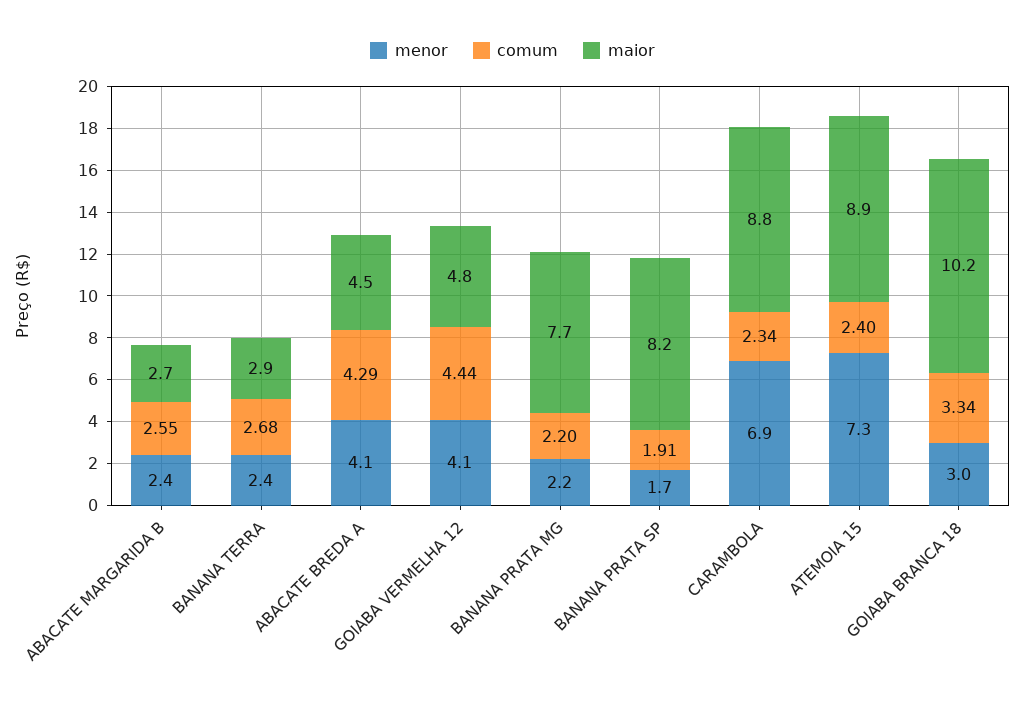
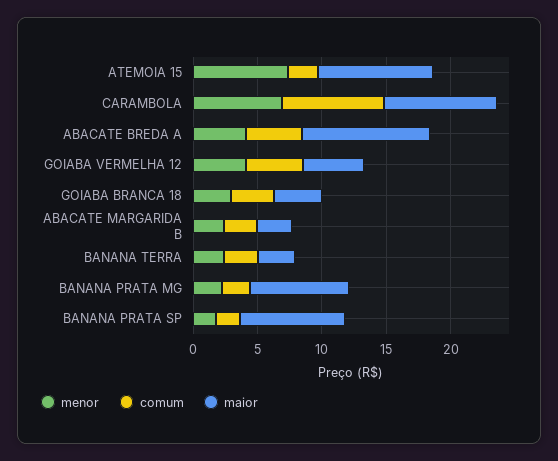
maior, ABACATE BREDA A: 4.5 -> 10
comum, CARAMBOLA: 2.34 -> 8
maior, GOIABA BRANCA 18: 10.2 -> 4

